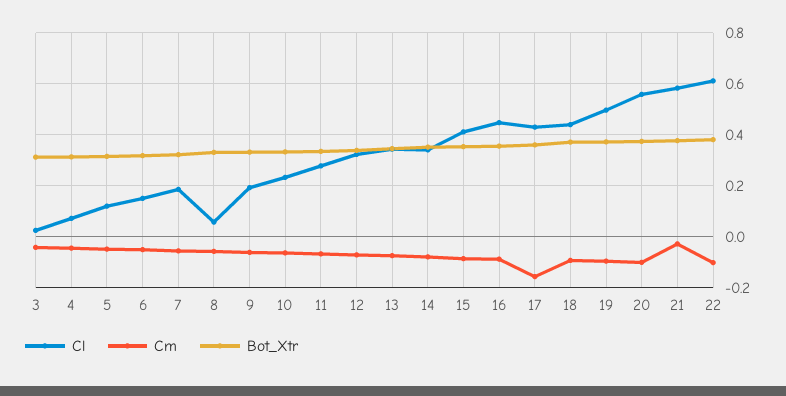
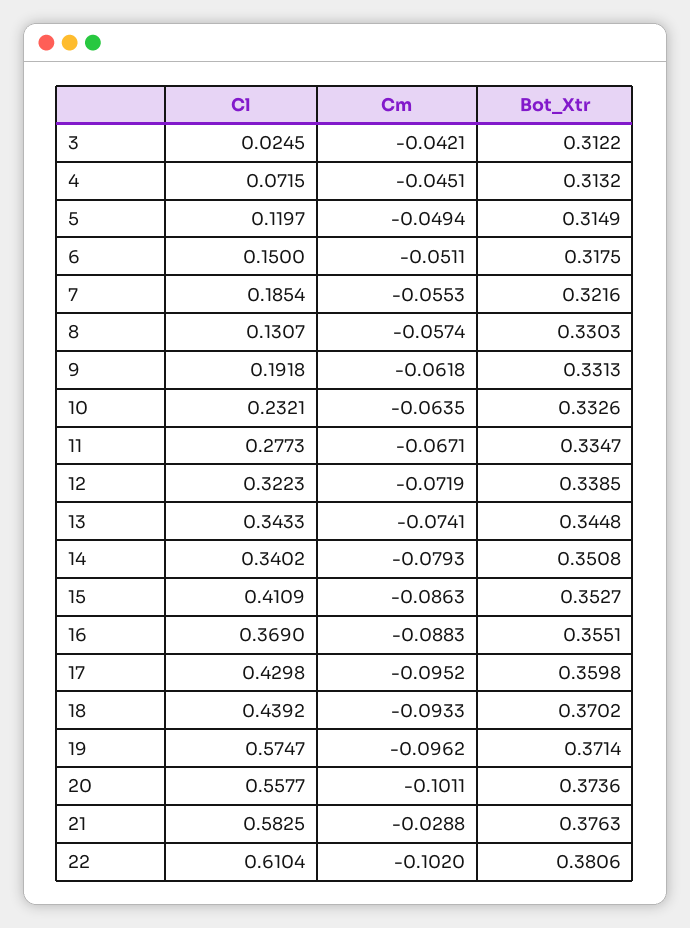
Cl, 8: 0.05 -> 0.1307
Cl, 16: 0.45 -> 0.369
Cm, 17: -0.15 -> -0.0952
Cl, 19: 0.5 -> 0.5747

